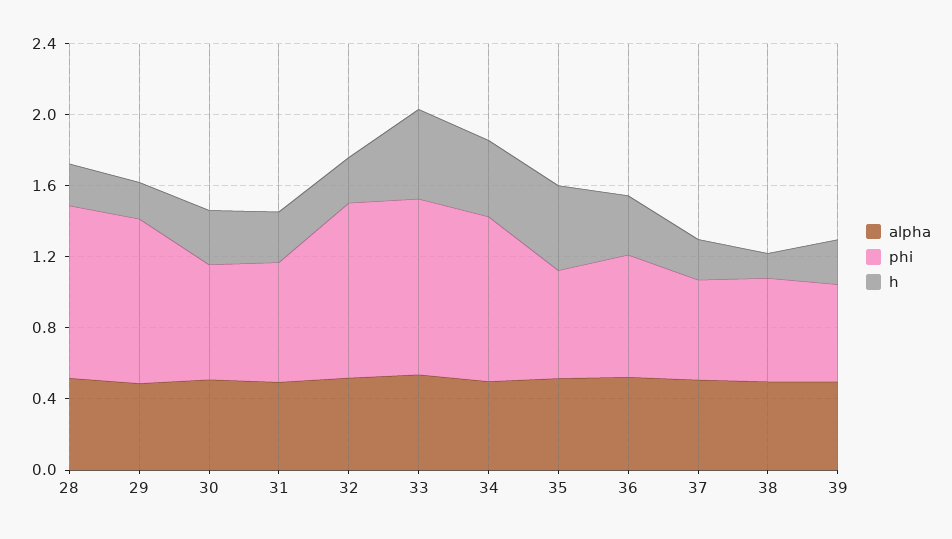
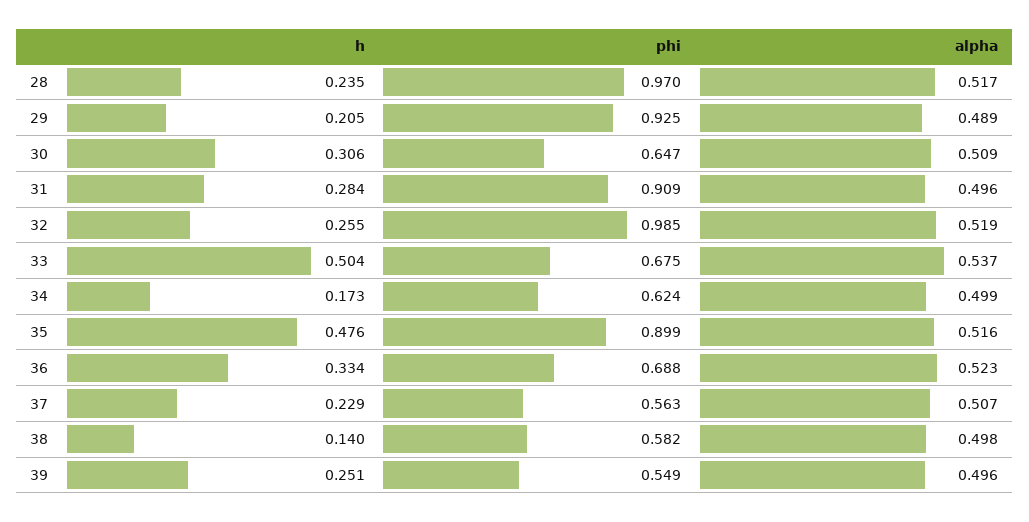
phi, 31: 0.7 -> 0.909
phi, 33: 1 -> 0.675
phi, 34: 0.9 -> 0.624
h, 34: 0.4 -> 0.173
phi, 35: 0.6 -> 0.899

